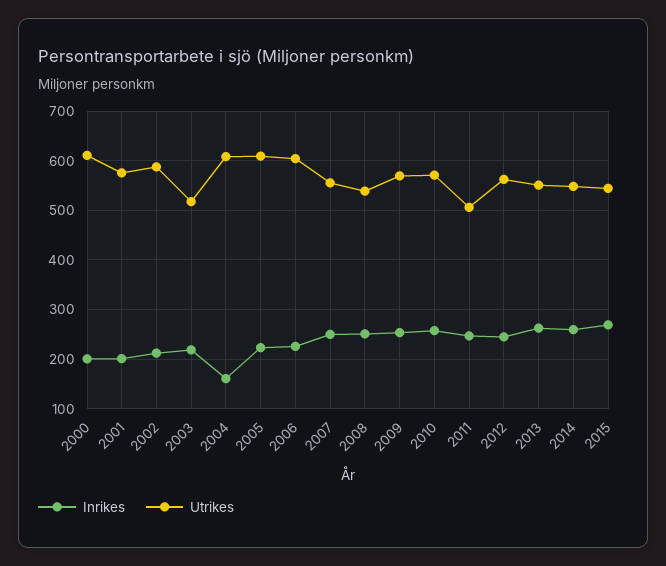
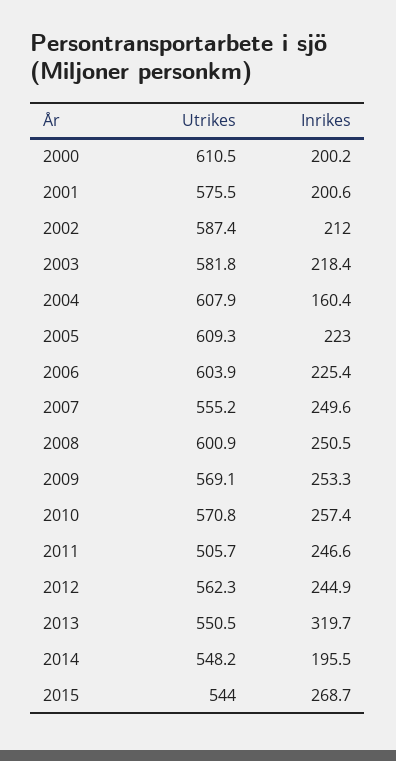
Utrikes, 2003: 520 -> 581.8
Utrikes, 2008: 540 -> 600.9
Inrikes, 2013: 260 -> 319.7
Inrikes, 2014: 260 -> 195.5

